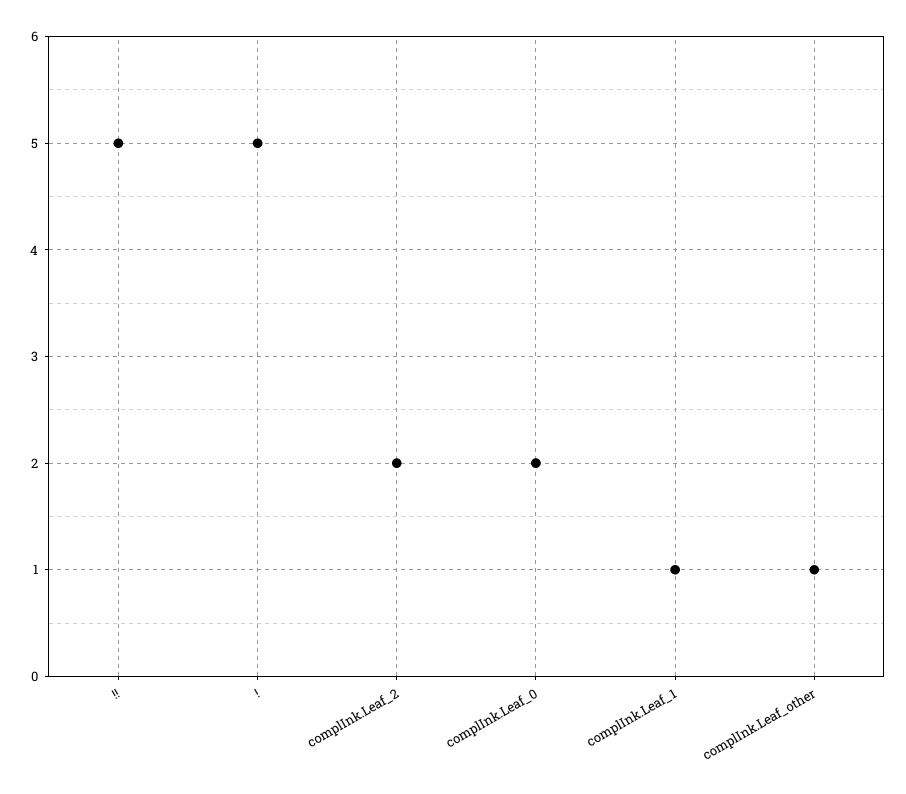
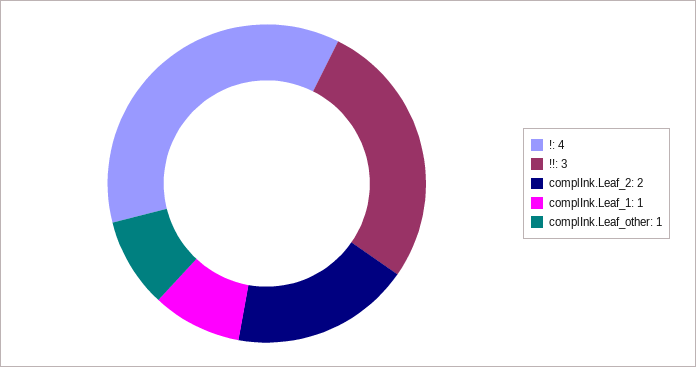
!!: 5 -> 3
!: 5 -> 4
complInk.Leaf_0: 2 -> none

